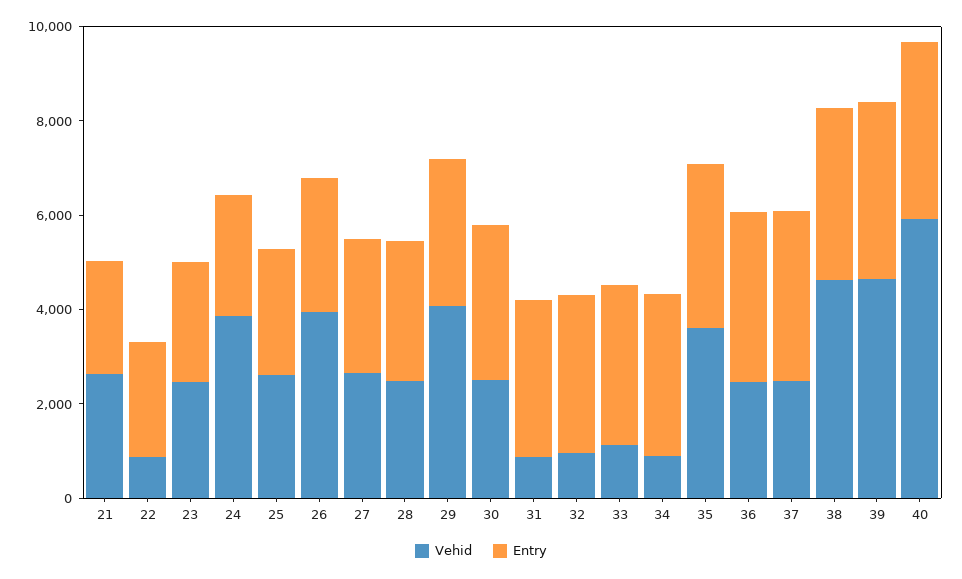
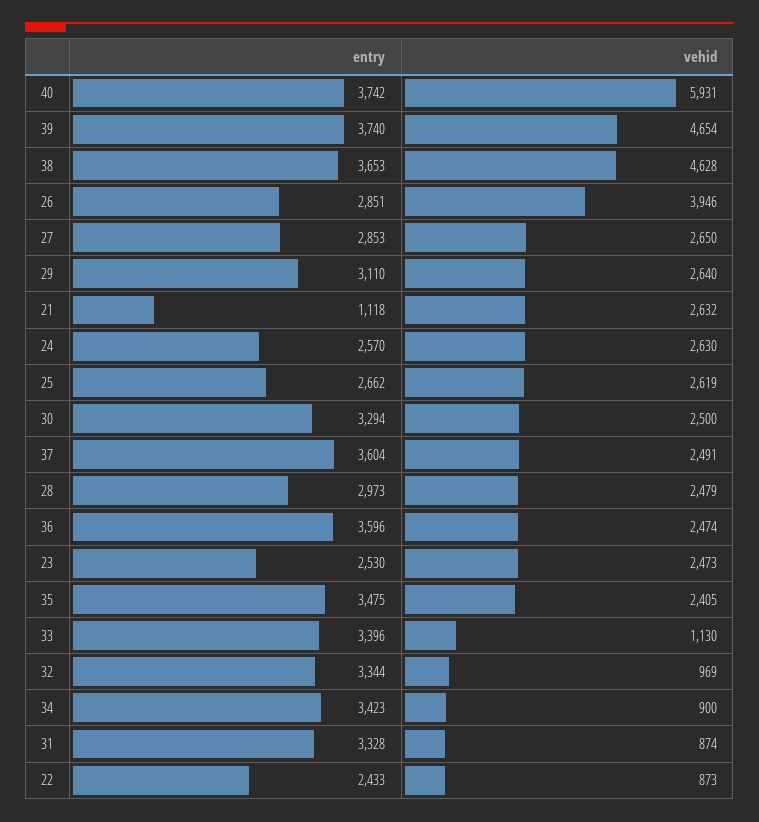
Entry, 21: 2500 -> 1118
Vehid, 24: 4000 -> 2630
Vehid, 29: 4000 -> 2640
Vehid, 35: 3500 -> 2405

